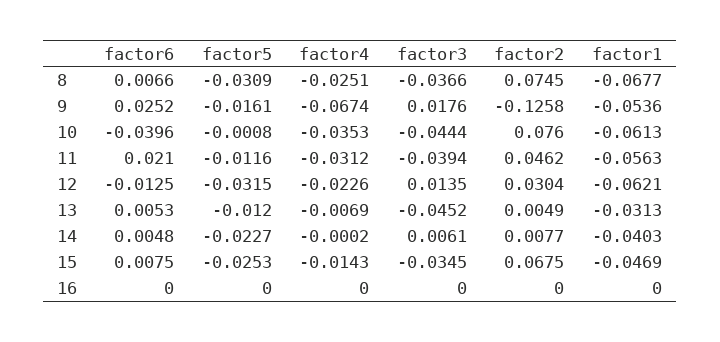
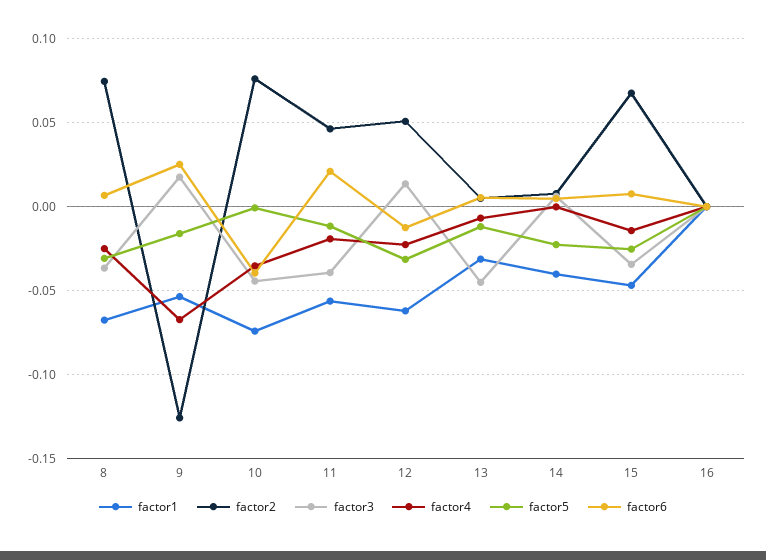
factor1, 10: -0.0613 -> -0.075
factor4, 11: -0.0312 -> -0.02
factor2, 12: 0.0304 -> 0.05

